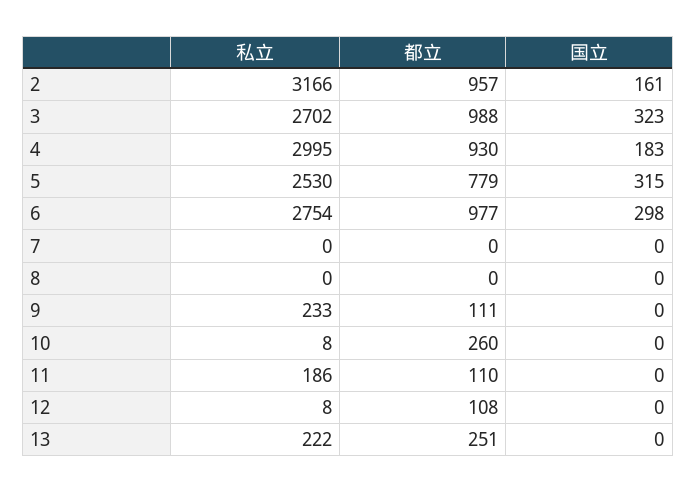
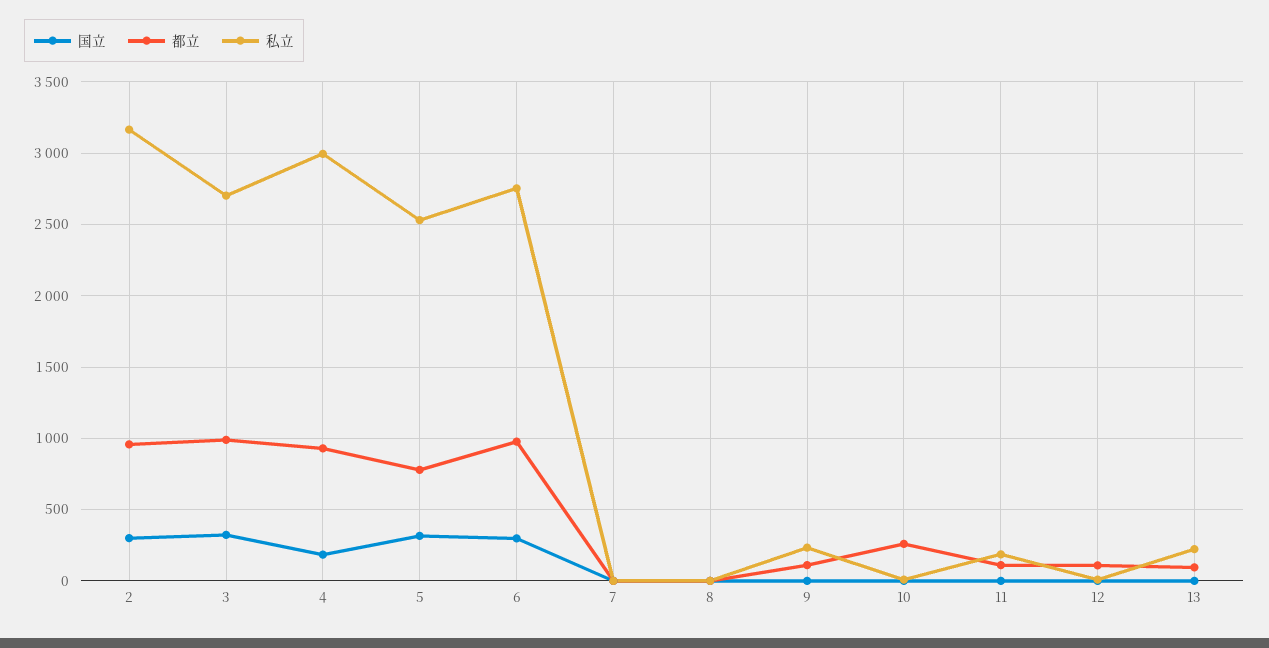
国立, 2: 161 -> 300
都立, 13: 251 -> 100

